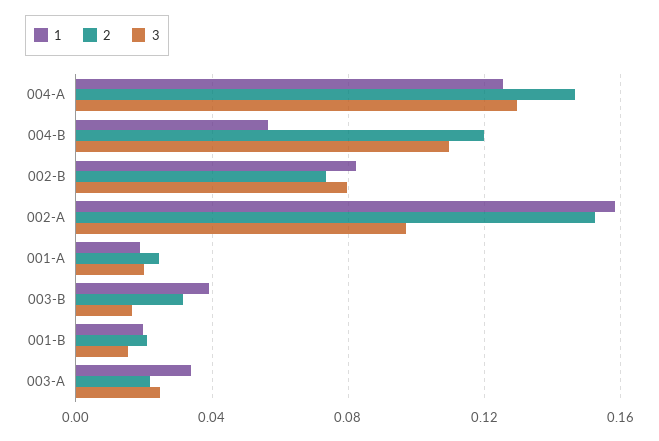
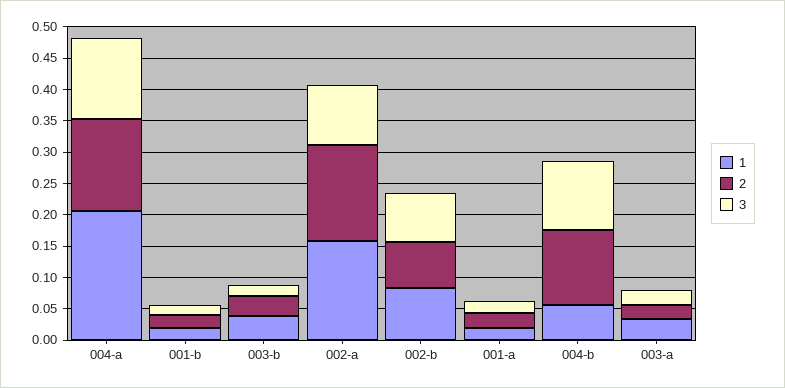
1, 004-A: 0.125 -> 0.2

